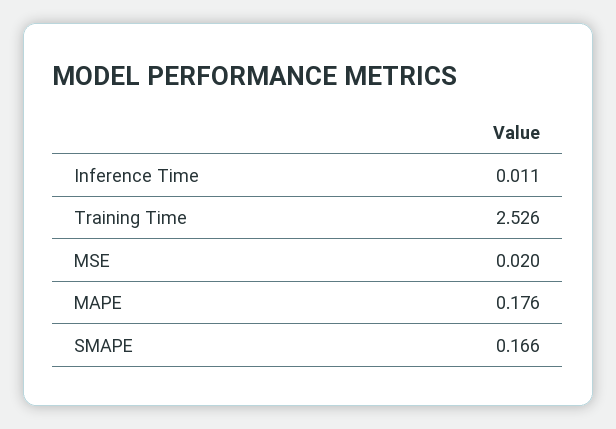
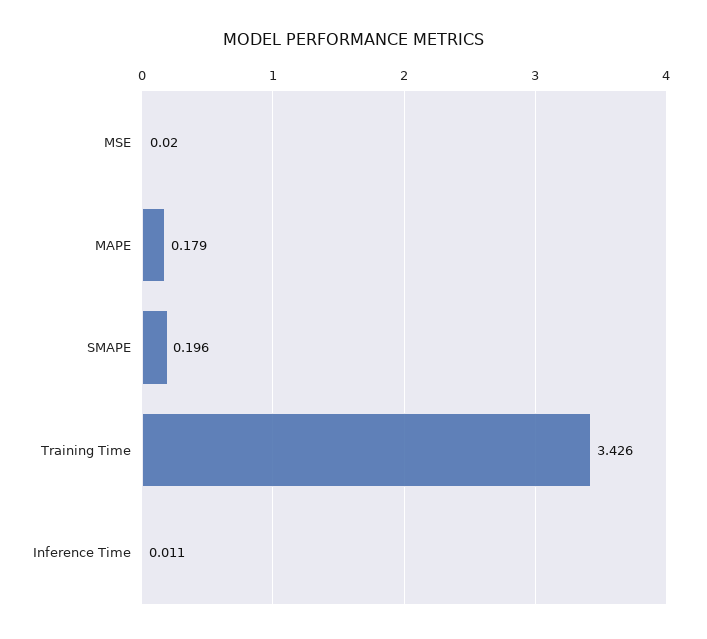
Training Time: 2.526 -> 3.426
MAPE: 0.176 -> 0.179
SMAPE: 0.166 -> 0.196

